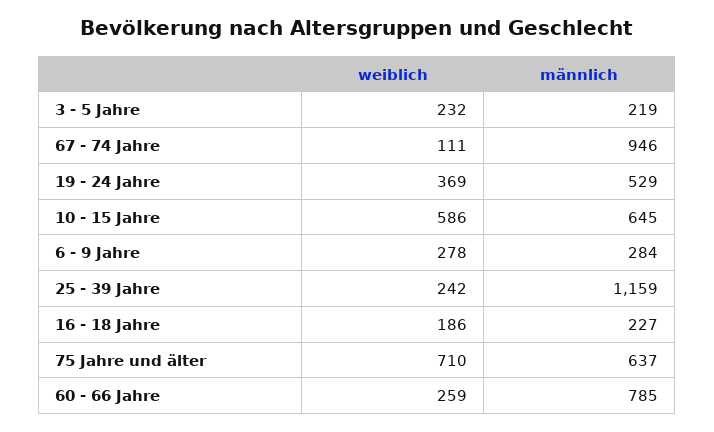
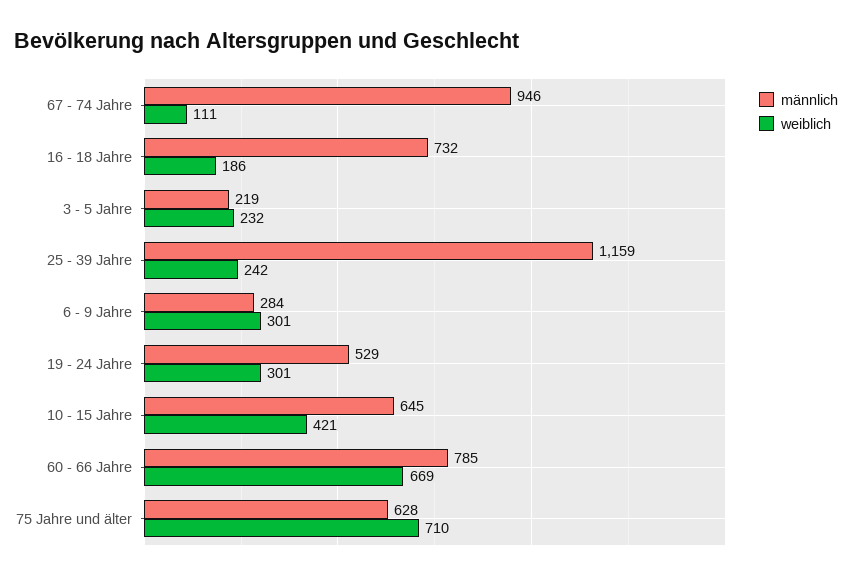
weiblich, 19 - 24 Jahre: 369 -> 301
weiblich, 10 - 15 Jahre: 586 -> 421
weiblich, 6 - 9 Jahre: 278 -> 301
männlich, 16 - 18 Jahre: 227 -> 732
männlich, 75 Jahre und älter: 637 -> 628
weiblich, 60 - 66 Jahre: 259 -> 669

